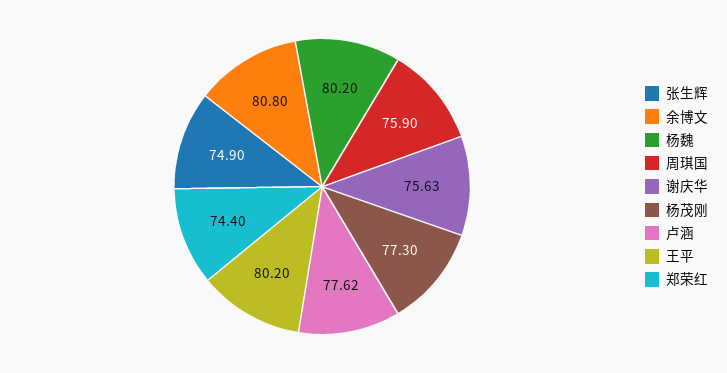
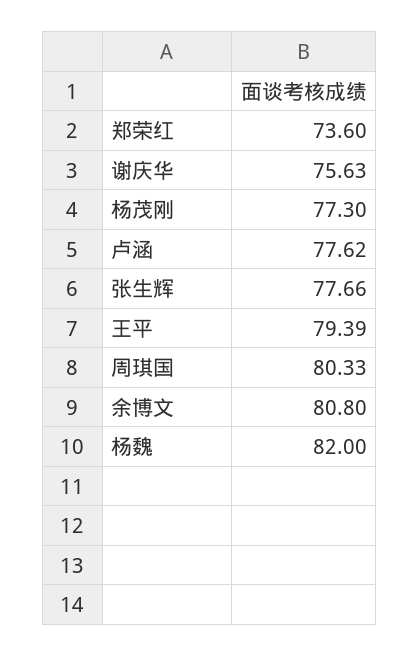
张生辉: 74.9 -> 77.66
杨魏: 80.2 -> 82
周琪国: 75.9 -> 80.33
王平: 80.2 -> 79.39
郑荣红: 74.4 -> 73.6

